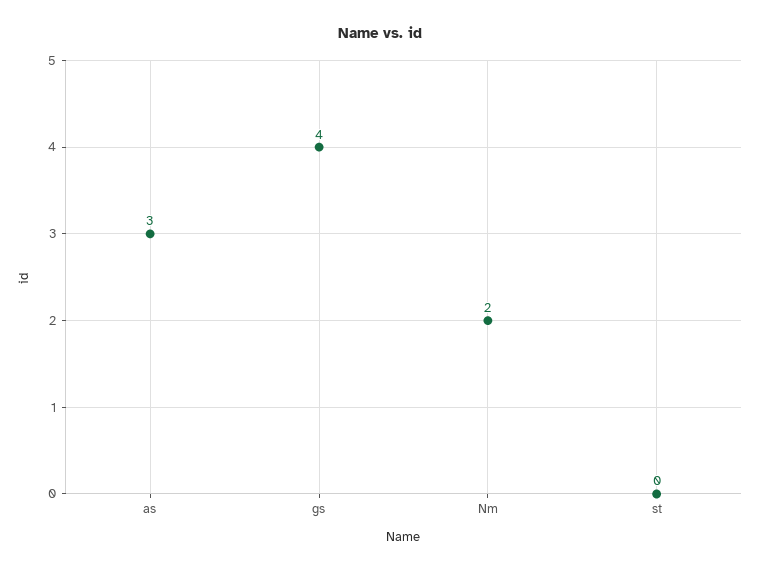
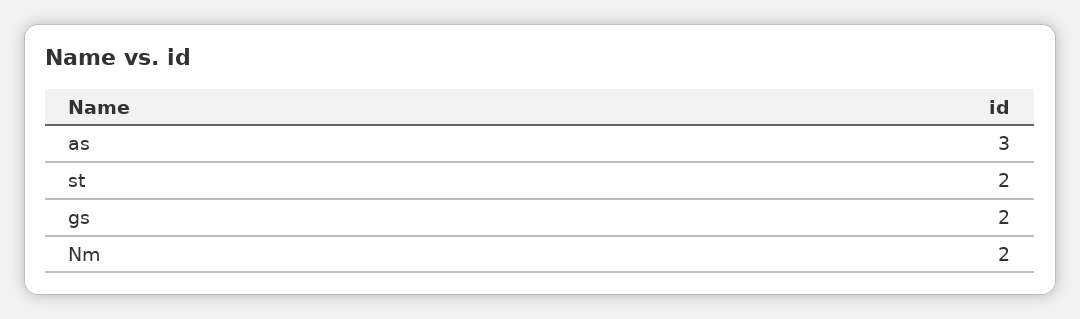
gs: 4 -> 2
st: 0 -> 2

